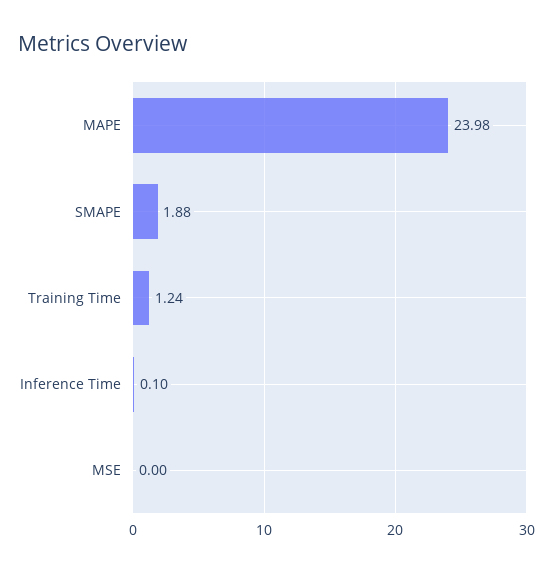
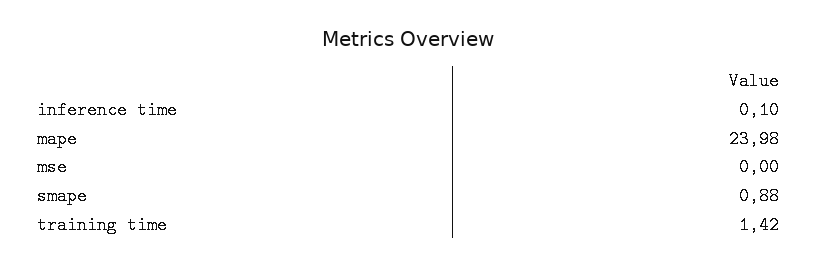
SMAPE: 1.88 -> 0.88
Training Time: 1.24 -> 1.42

